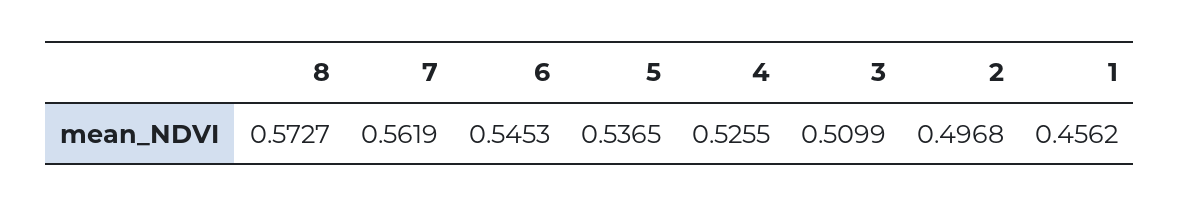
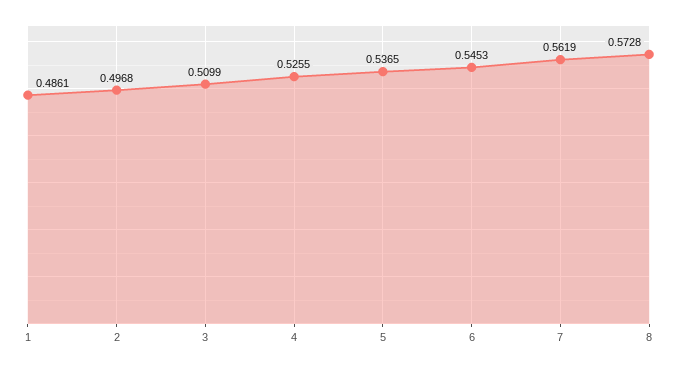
8: 0.5727 -> 0.5728
1: 0.4562 -> 0.4861

